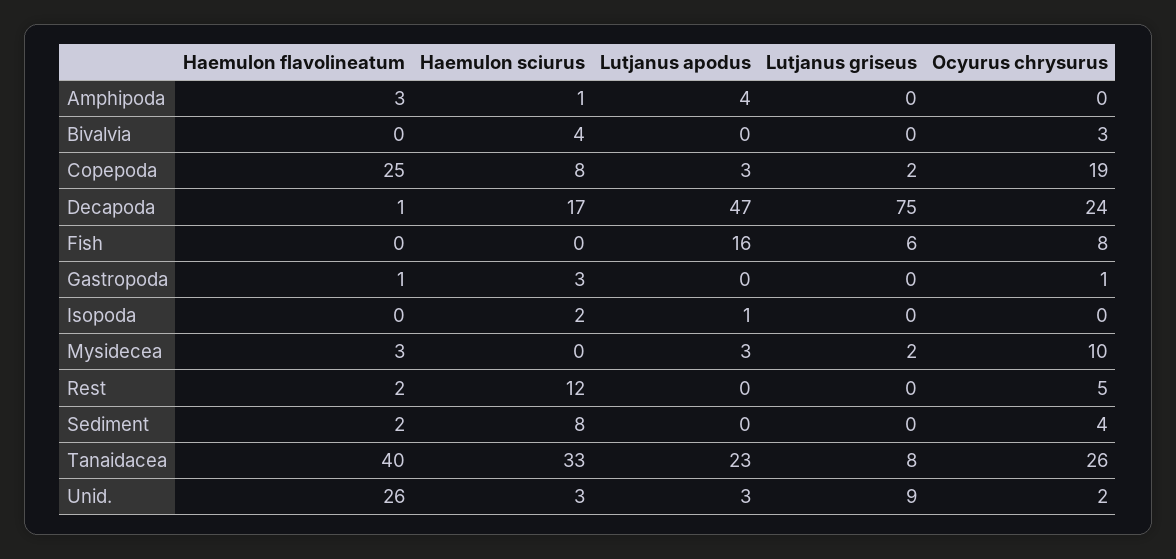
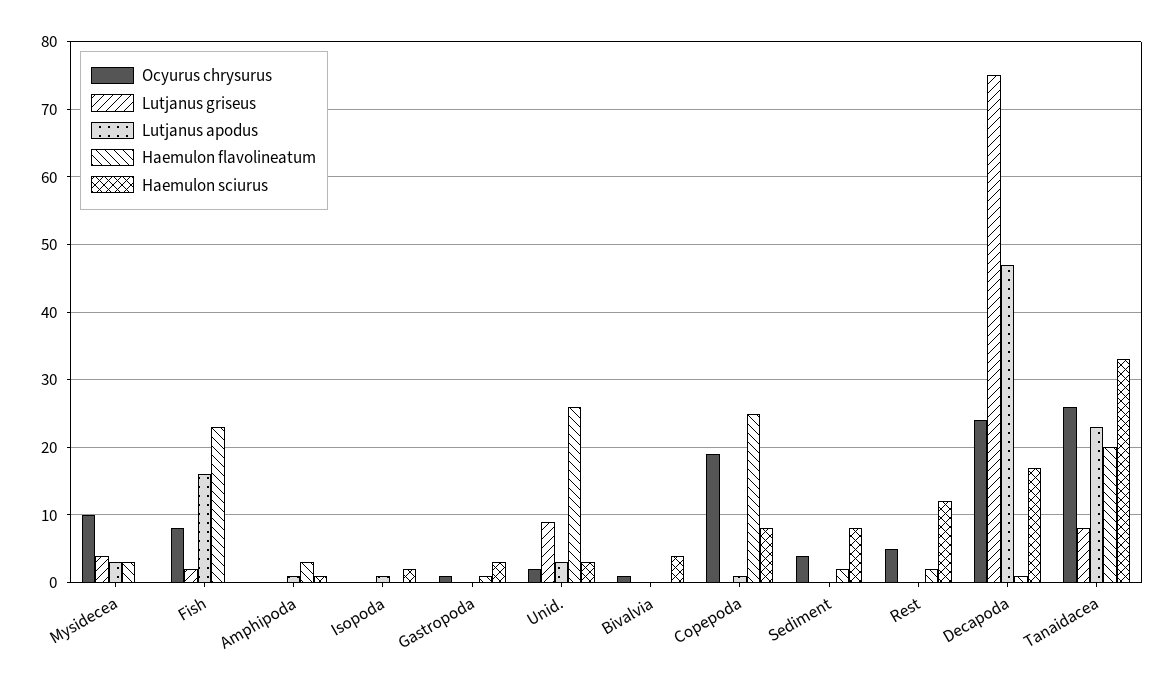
Lutjanus apodus, Amphipoda: 4 -> 1
Ocyurus chrysurus, Bivalvia: 3 -> 1
Lutjanus apodus, Copepoda: 3 -> 1
Lutjanus griseus, Copepoda: 2 -> 0
Haemulon flavolineatum, Fish: 0 -> 23
Lutjanus griseus, Fish: 6 -> 2
Lutjanus griseus, Mysidecea: 2 -> 4
Haemulon flavolineatum, Tanaidacea: 40 -> 20

